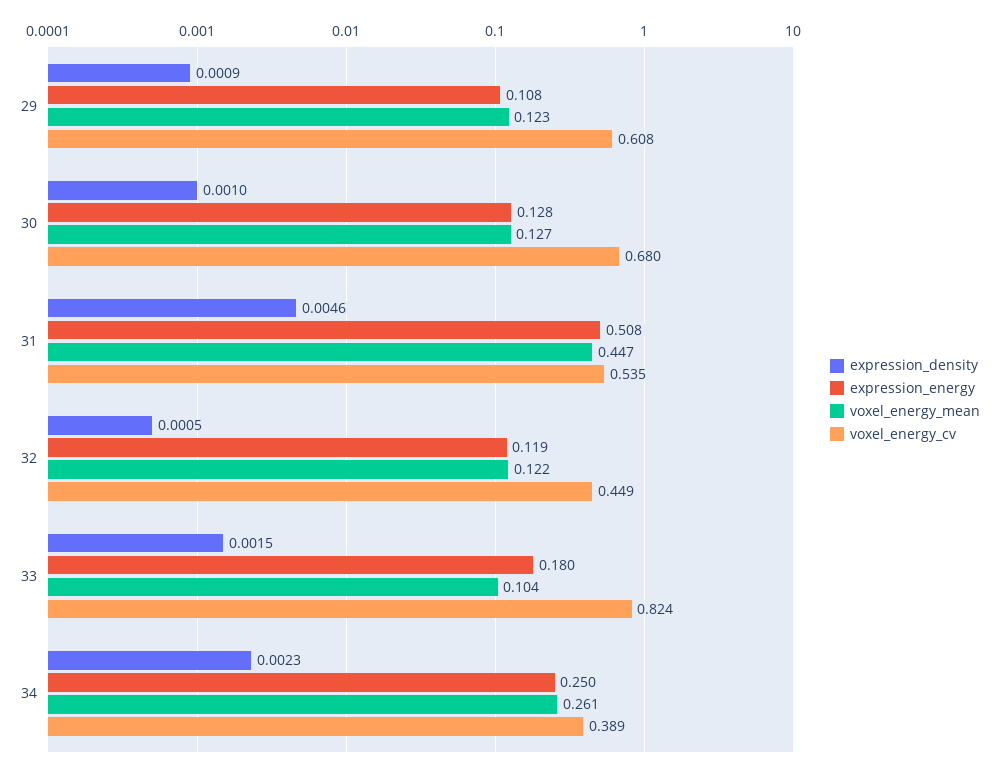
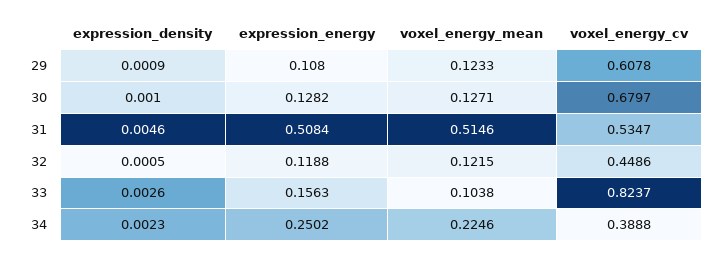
voxel_energy_mean, 31: 0.447 -> 0.5146
expression_density, 33: 0.0015 -> 0.0026
expression_energy, 33: 0.18 -> 0.1563
voxel_energy_mean, 34: 0.261 -> 0.2246

